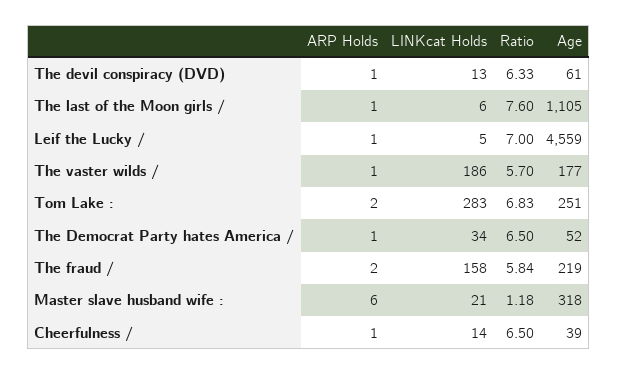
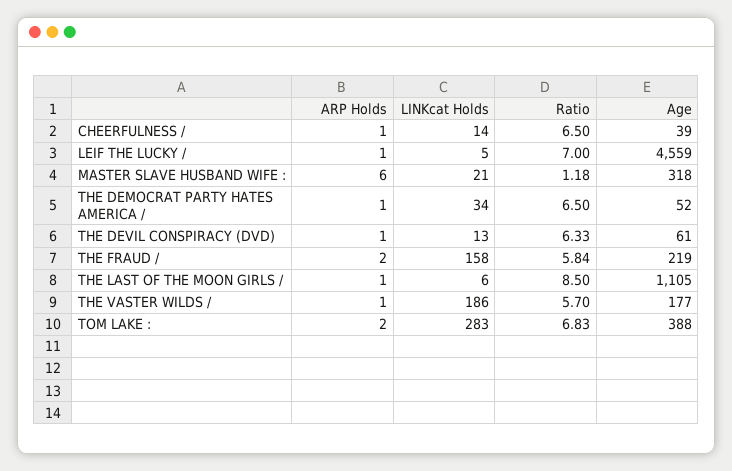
Ratio, The last of the Moon girls /: 7.6 -> 8.5
Age, Tom Lake :: 251 -> 388

